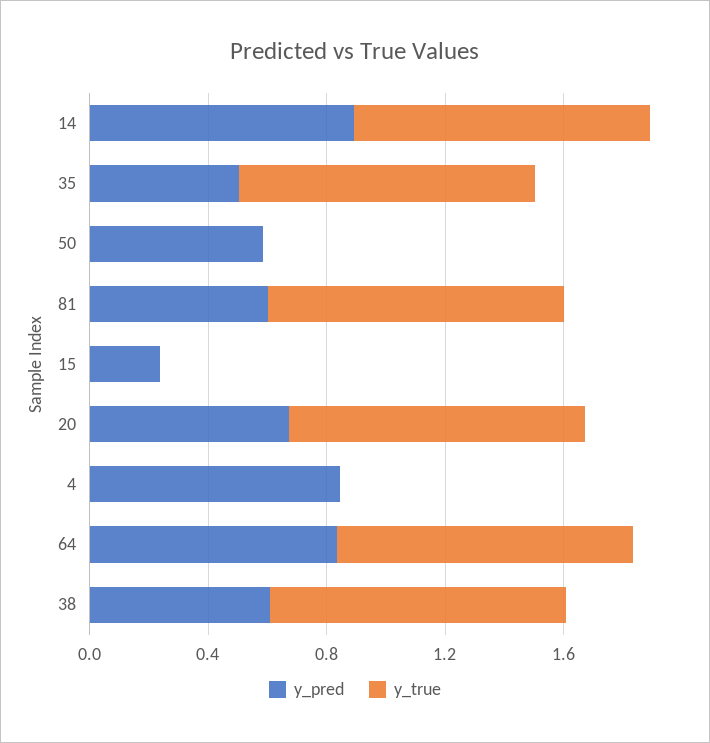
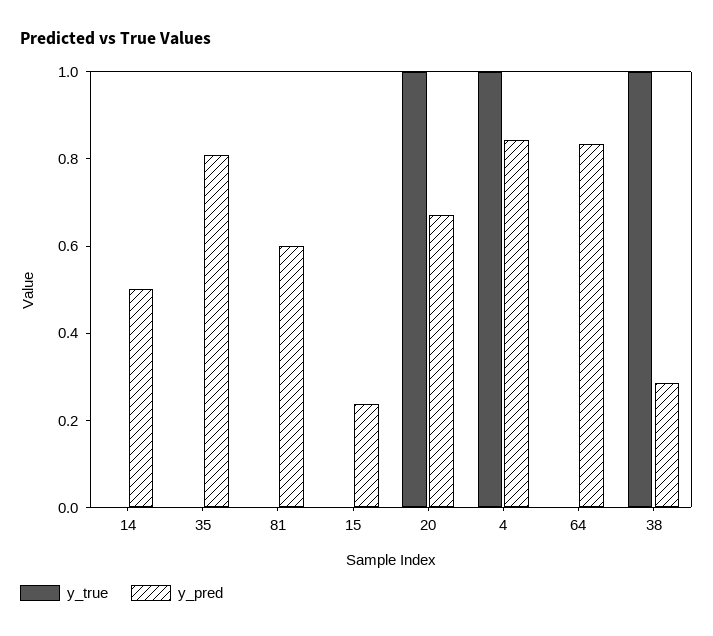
y_pred, 14: 0.9 -> 0.5
y_true, 14: 1 -> 0
y_pred, 35: 0.5 -> 0.8
y_true, 35: 1 -> 0
y_pred, 50: 0.6 -> none
y_true, 50: 0 -> none
y_true, 81: 1 -> 0
y_true, 4: 0 -> 1
y_true, 64: 1 -> 0
y_pred, 38: 0.6 -> 0.3

